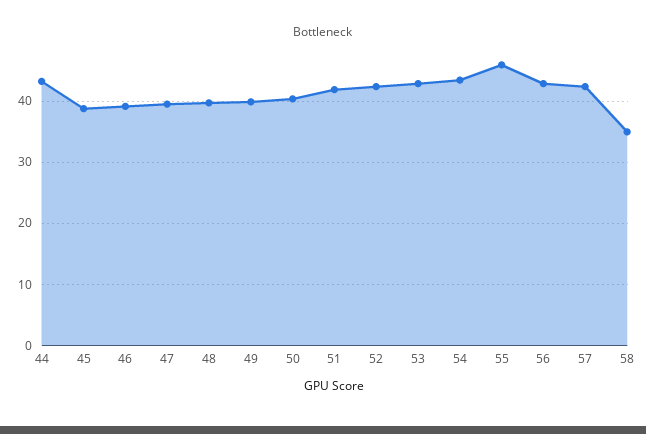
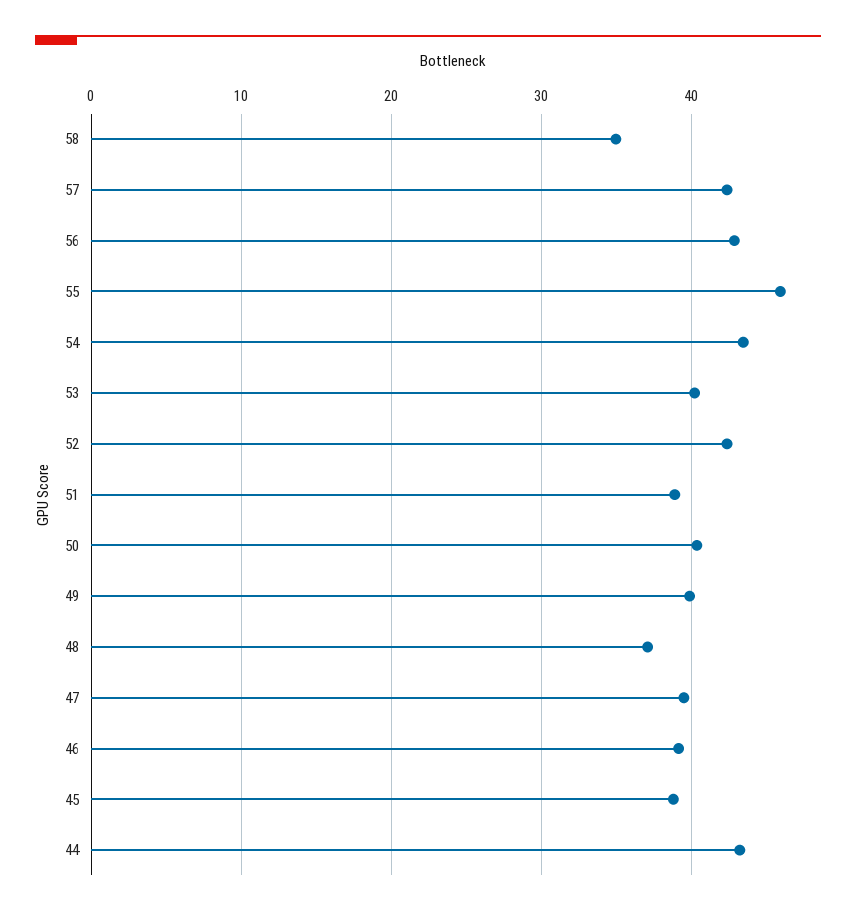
48: 40 -> 37
51: 42 -> 39
53: 43 -> 40

